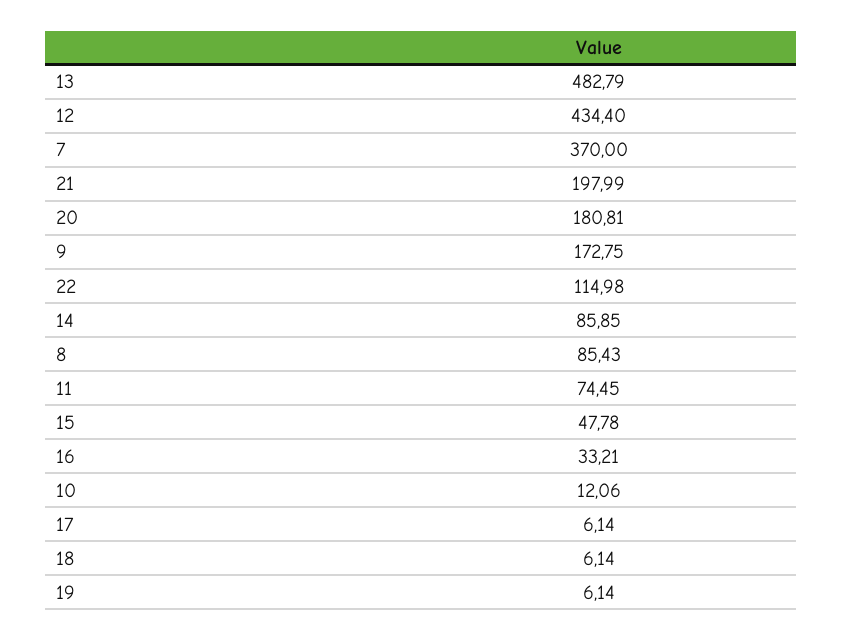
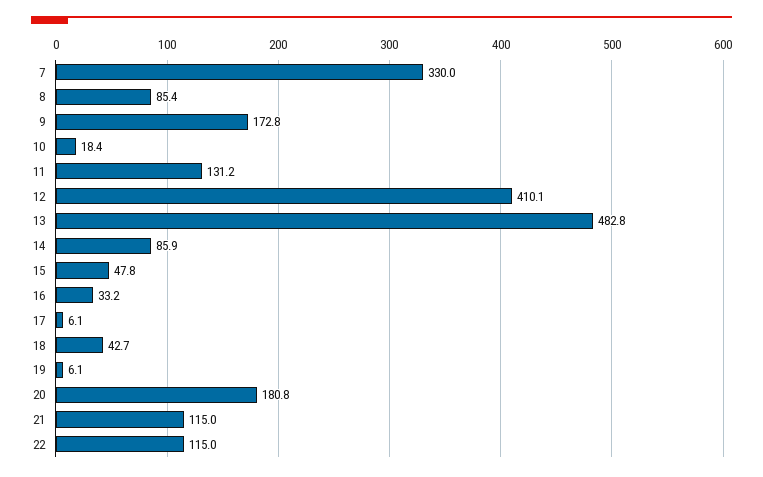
12: 434.4 -> 410.1
7: 370 -> 330
21: 197.99 -> 115
11: 74.45 -> 131.2
10: 12.06 -> 18.4
18: 6.14 -> 42.7

